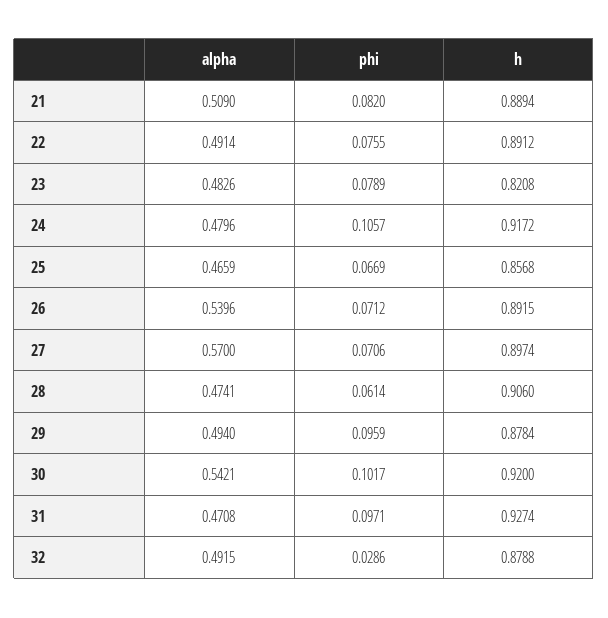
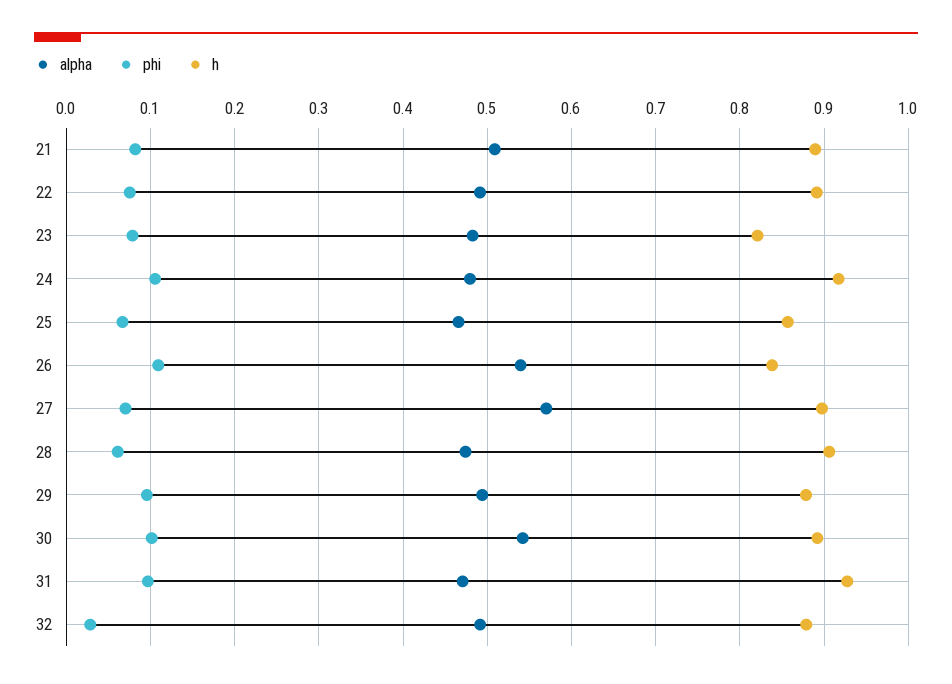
phi, 26: 0.0712 -> 0.11
h, 26: 0.8915 -> 0.84
h, 30: 0.92 -> 0.89

